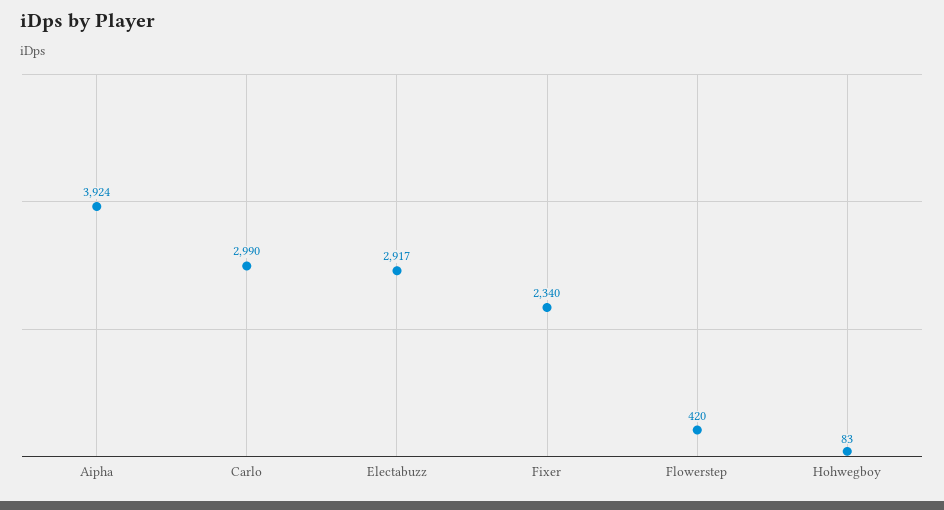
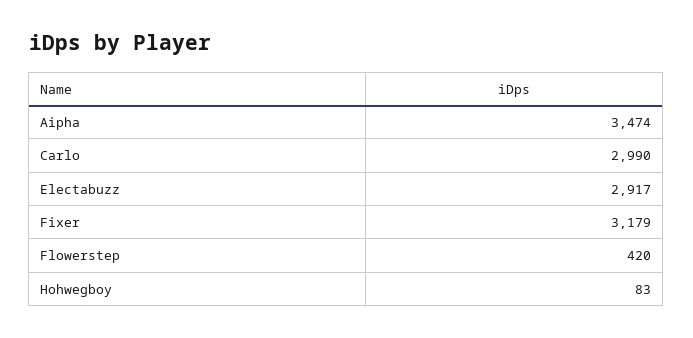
Aipha: 3924 -> 3474
Fixer: 2340 -> 3179

